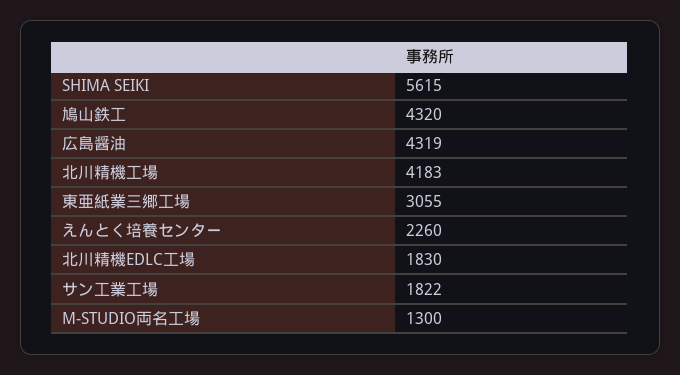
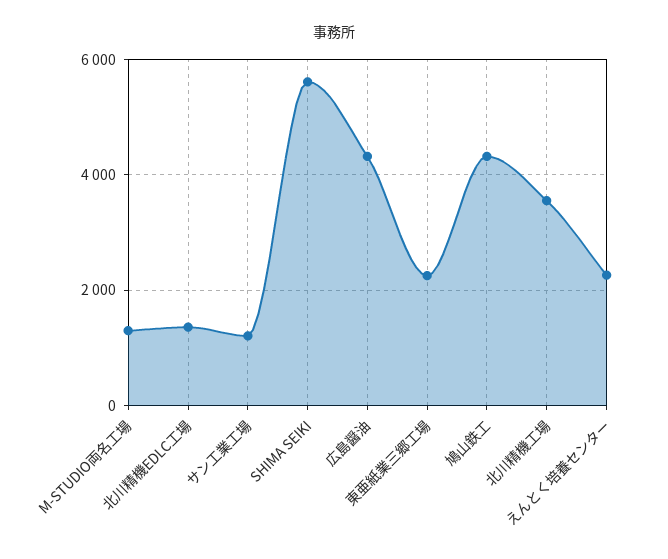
北川精機工場: 4183 -> 3600
東亜紙業三郷工場: 3055 -> 2200
北川精機EDLC工場: 1830 -> 1400
サン工業工場: 1822 -> 1200

